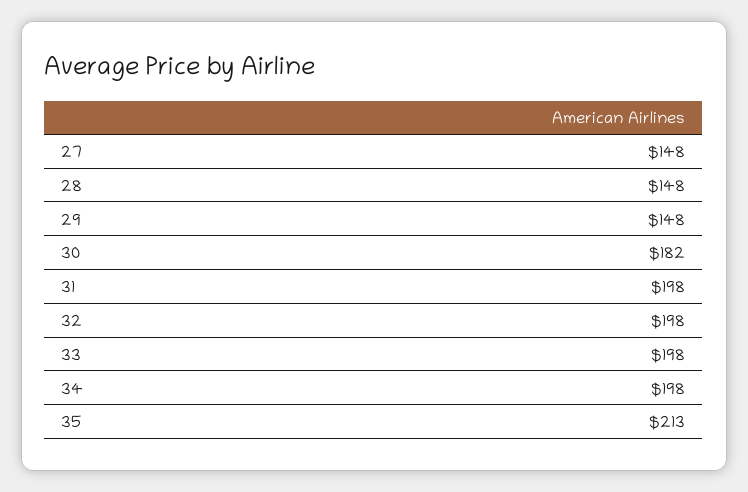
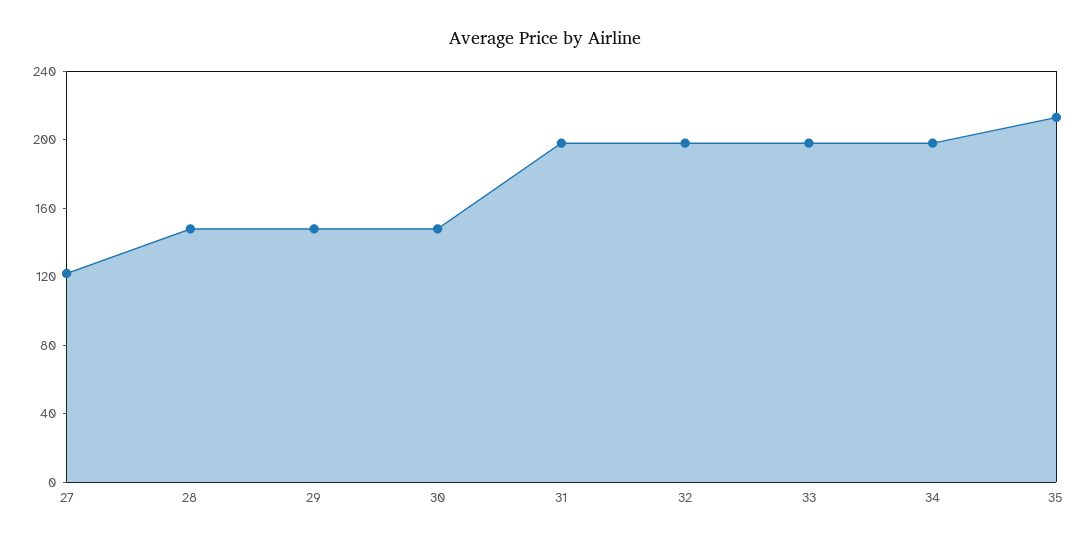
27: 148 -> 120
30: 182 -> 150

